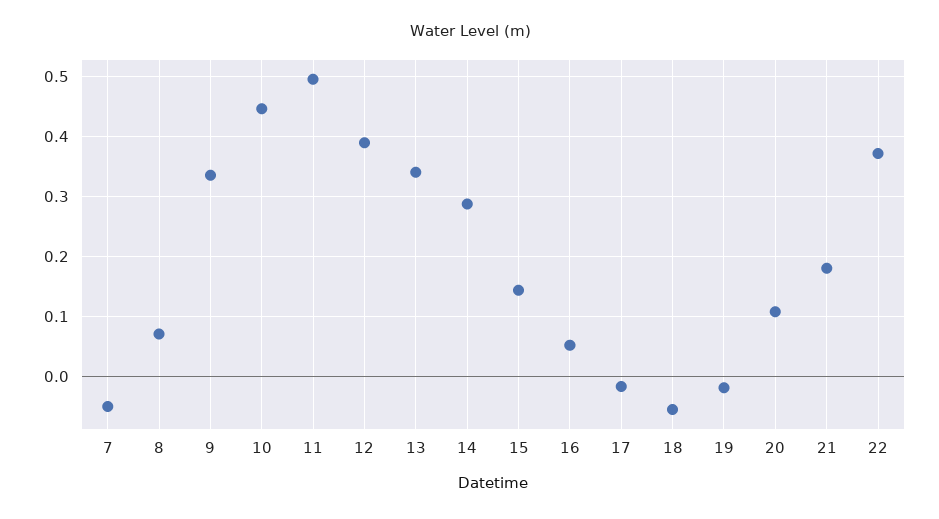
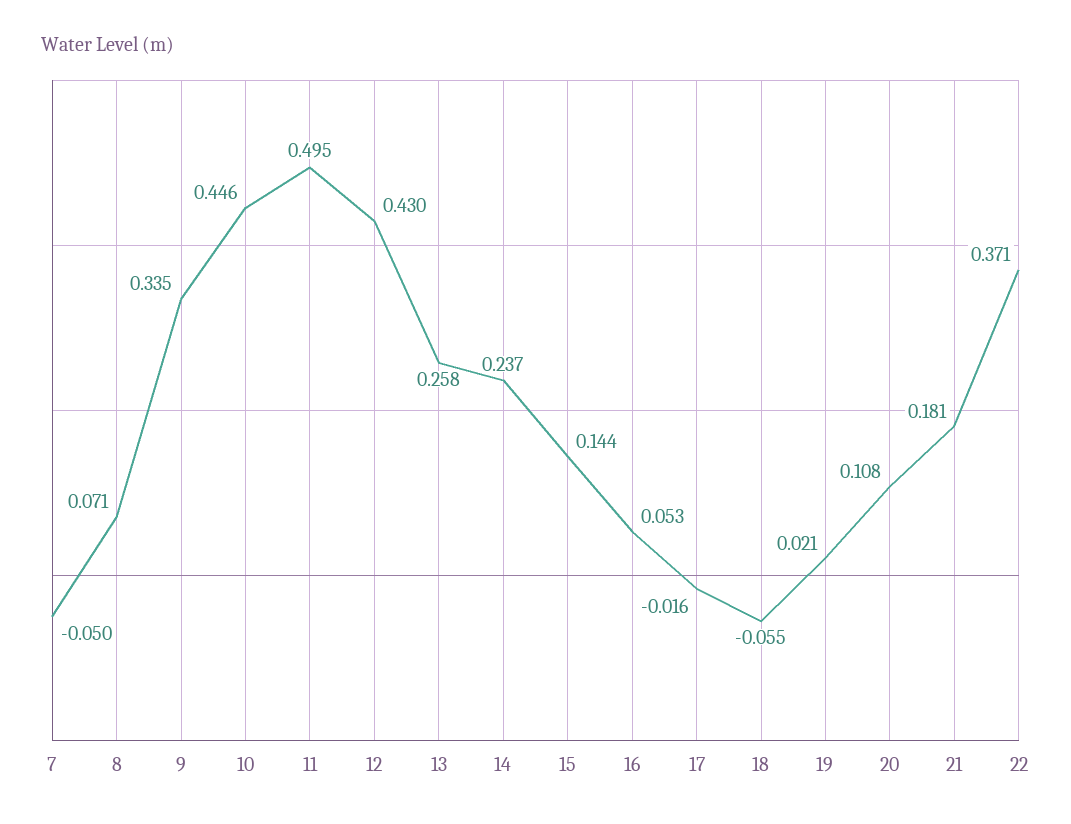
12: 0.39 -> 0.43
13: 0.34 -> 0.258
14: 0.29 -> 0.237
19: -0.02 -> 0.021

